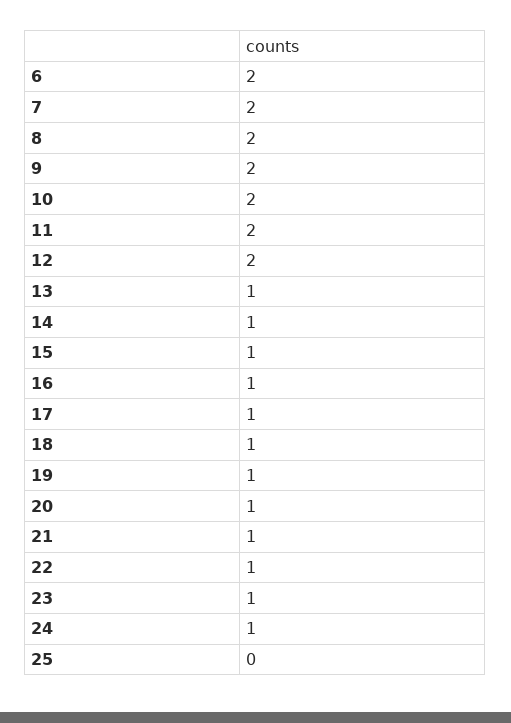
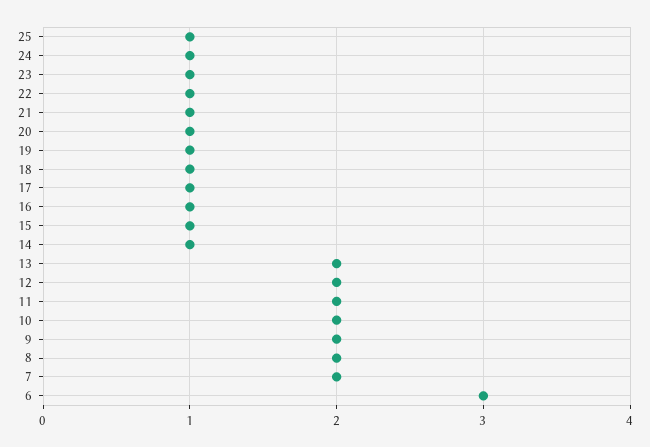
6: 2 -> 3
13: 1 -> 2
25: 0 -> 1

